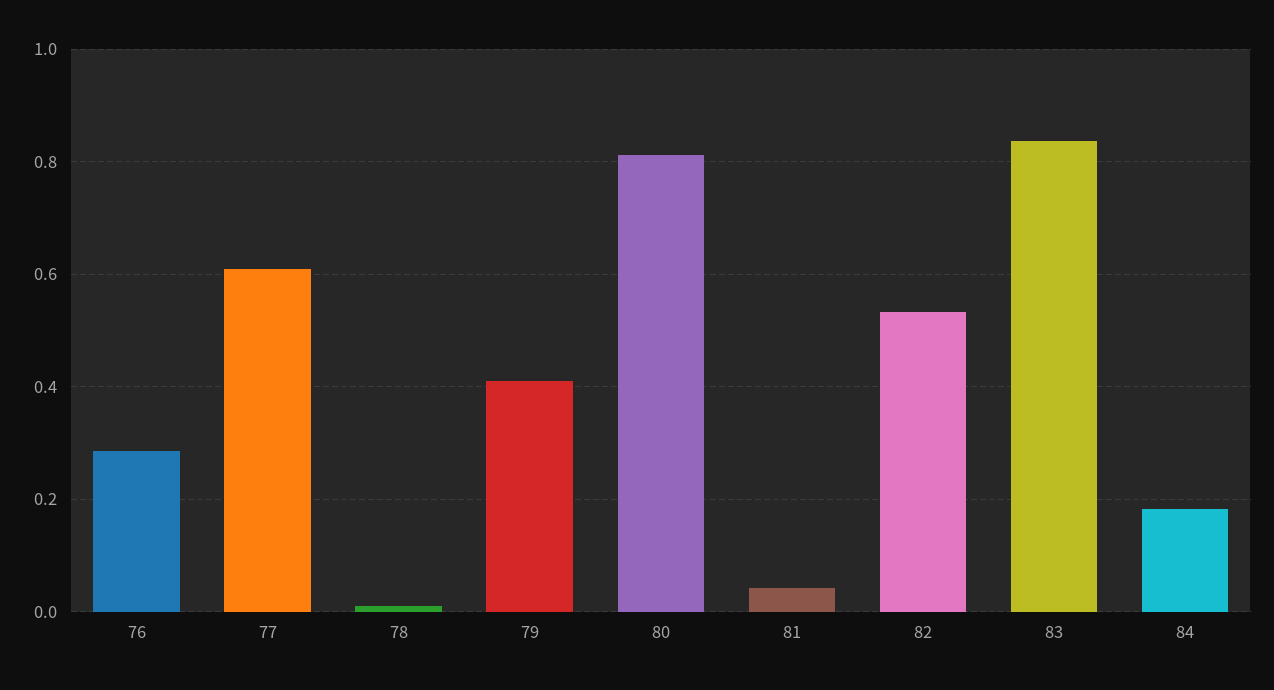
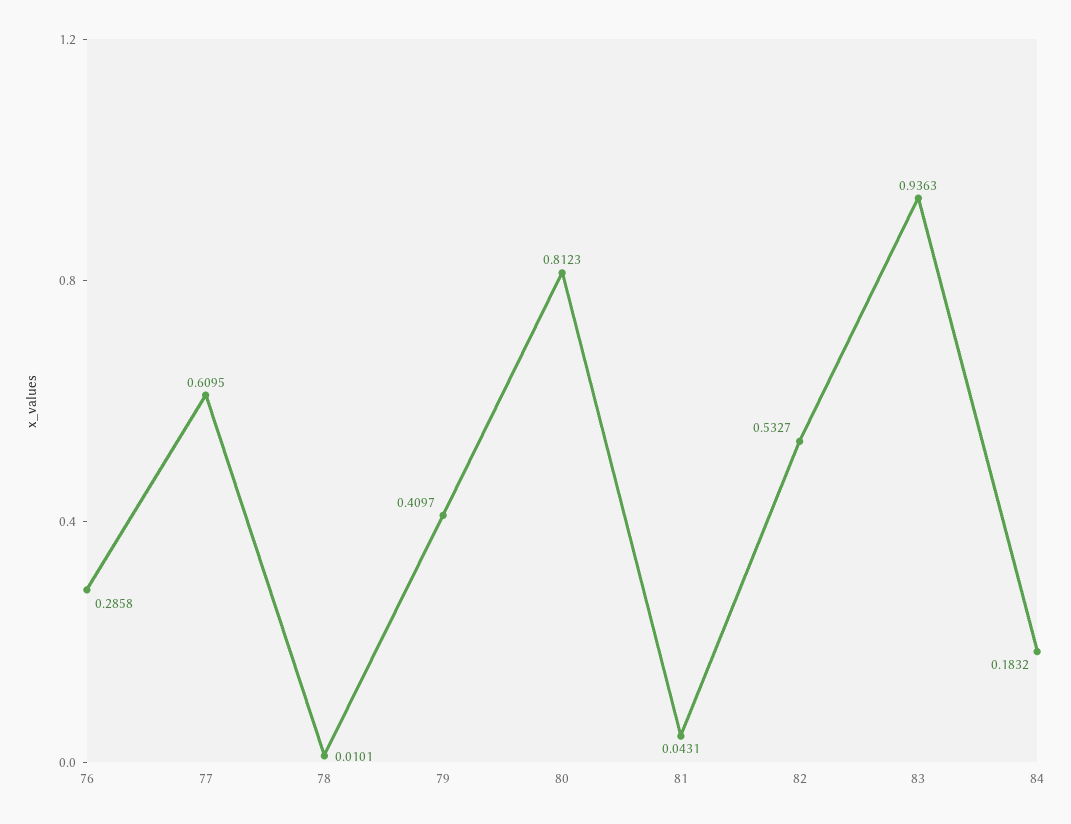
83: 0.84 -> 0.9363

